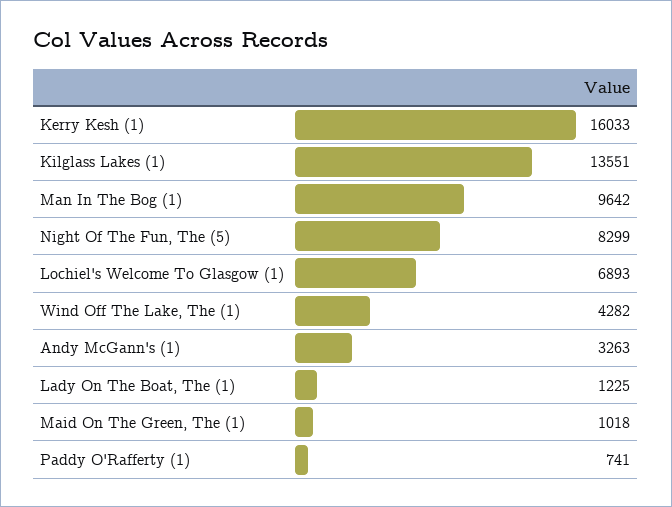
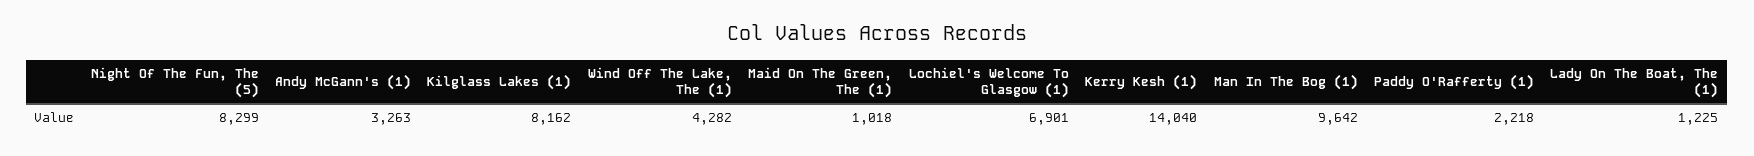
Kerry Kesh (1): 16033 -> 14040
Kilglass Lakes (1): 13551 -> 8162
Lochiel's Welcome To Glasgow (1): 6893 -> 6901
Paddy O'Rafferty (1): 741 -> 2218

